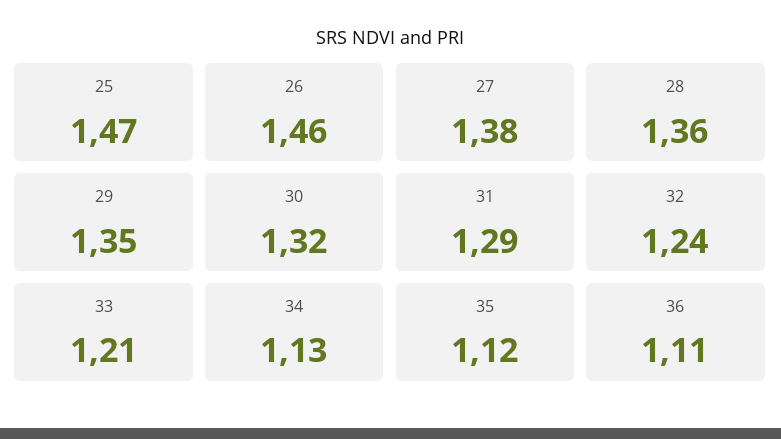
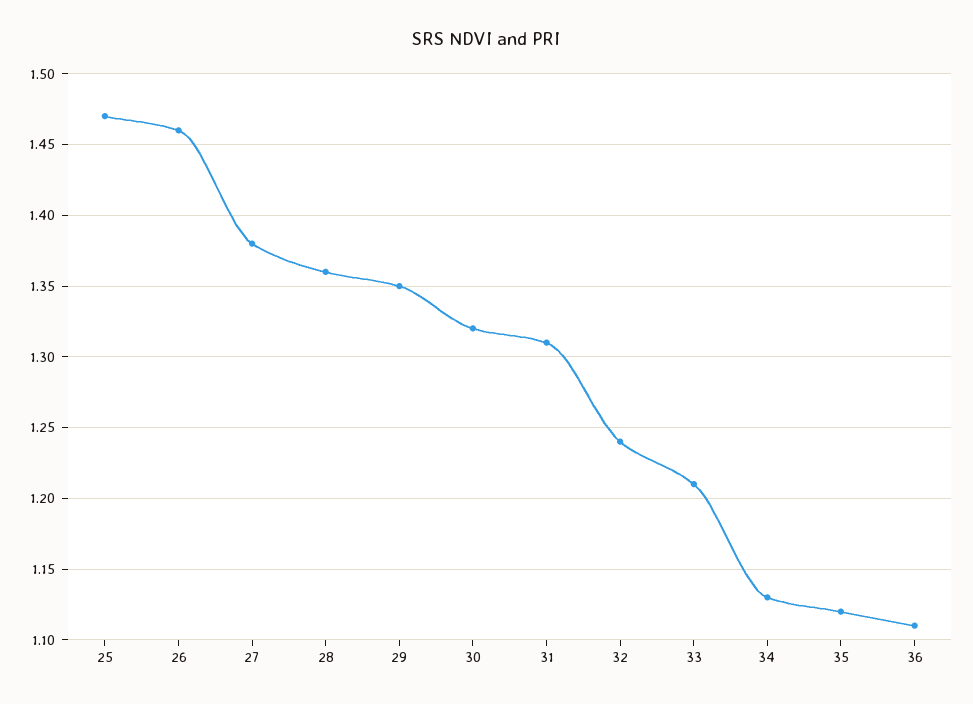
31: 1.29 -> 1.31

